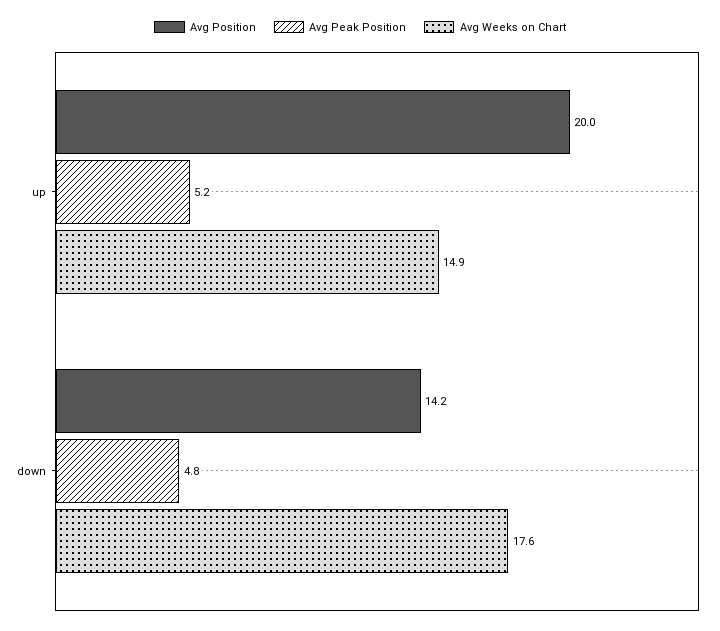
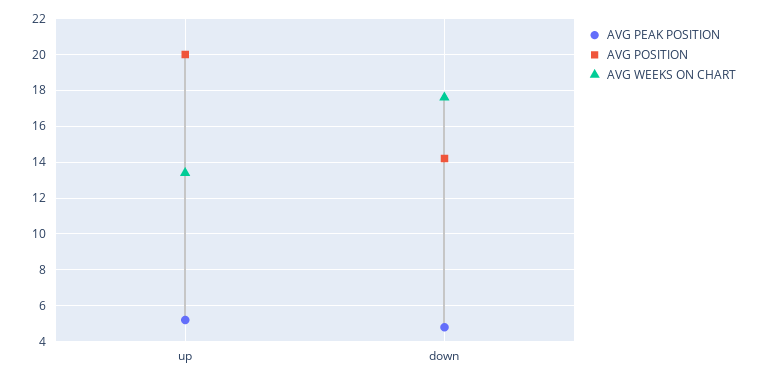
Avg Weeks on Chart, up: 14.9 -> 13.5

